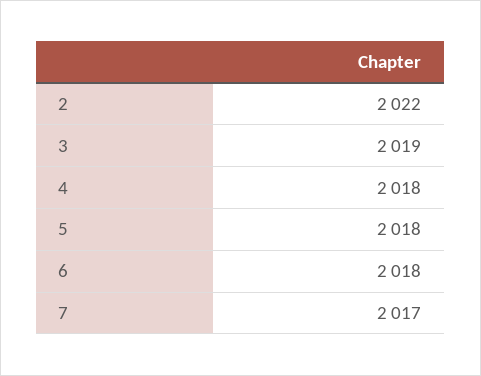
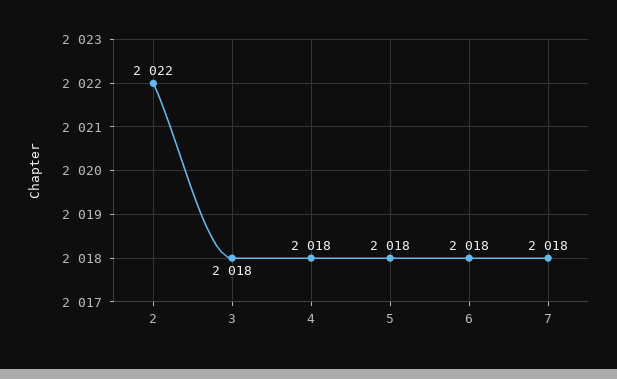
3: 2019 -> 2018
7: 2017 -> 2018

